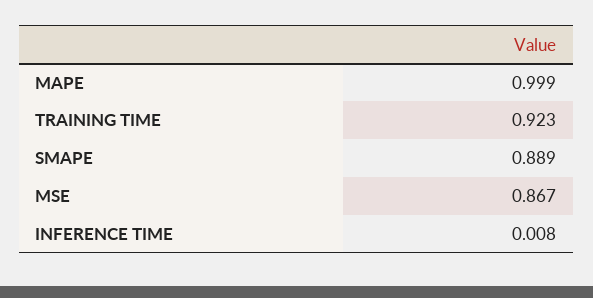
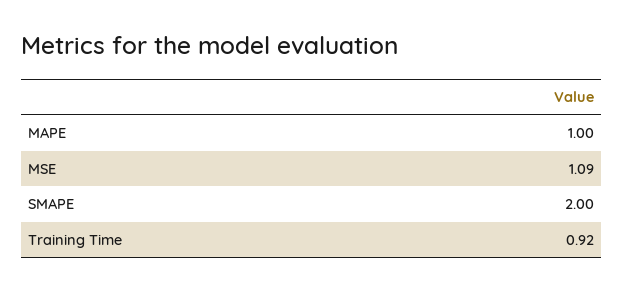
SMAPE: 0.889 -> 2
MSE: 0.867 -> 1.09
INFERENCE TIME: 0.008 -> none

